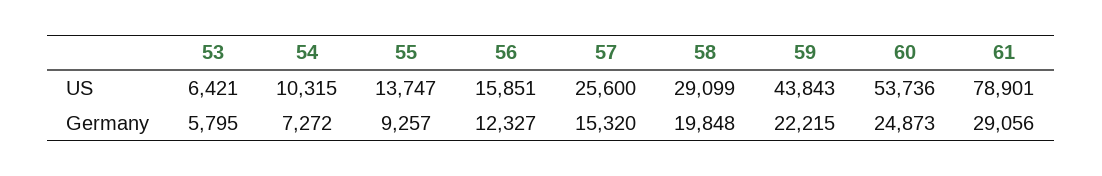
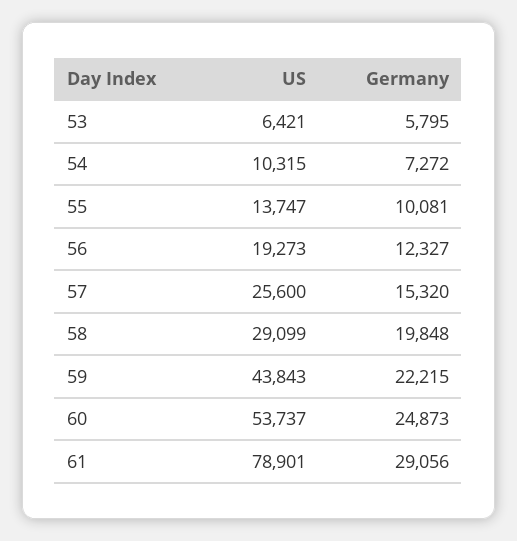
56, US: 15851 -> 19273
60, US: 53736 -> 53737
55, Germany: 9257 -> 10081

